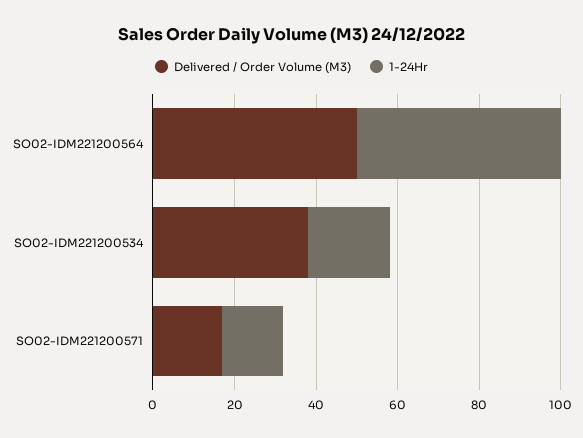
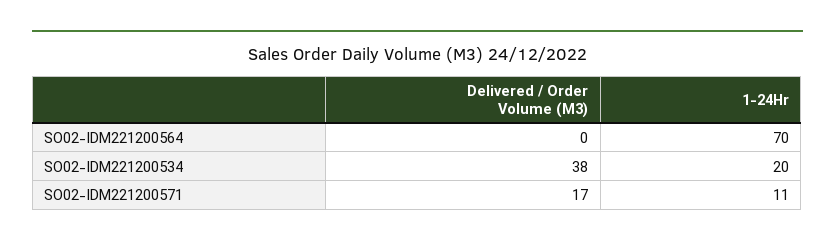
Delivered / Order Volume (M3), SO02-IDM221200564: 50 -> 0
1-24Hr, SO02-IDM221200564: 50 -> 70
1-24Hr, SO02-IDM221200571: 15 -> 11

